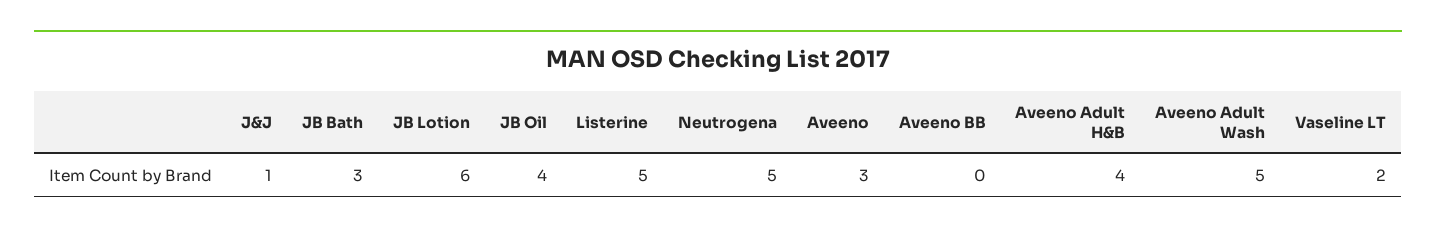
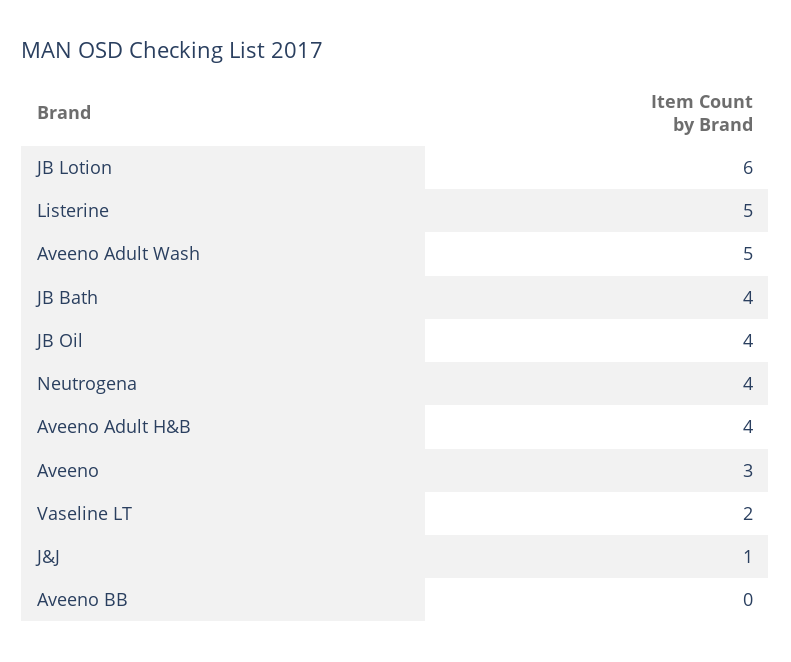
JB Bath: 3 -> 4
Neutrogena: 5 -> 4

